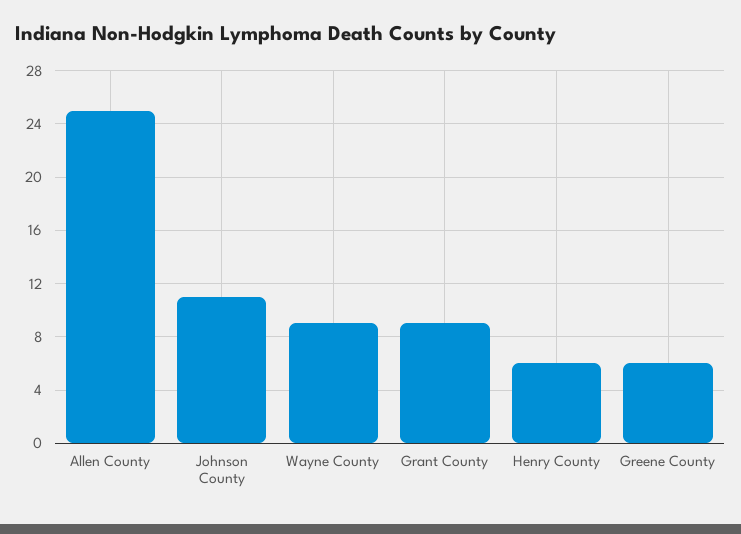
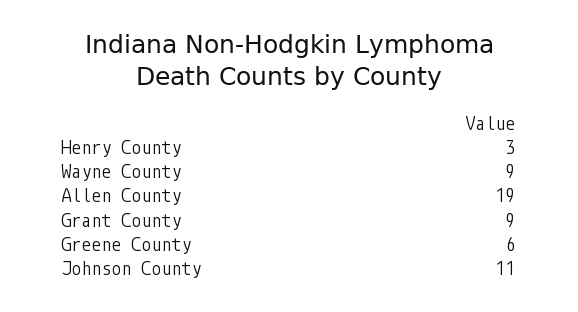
Allen County: 25 -> 19
Henry County: 6 -> 3

